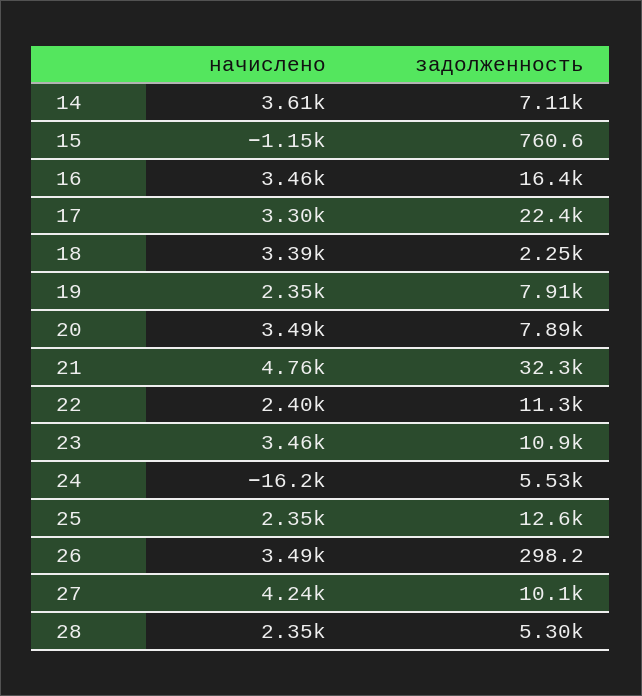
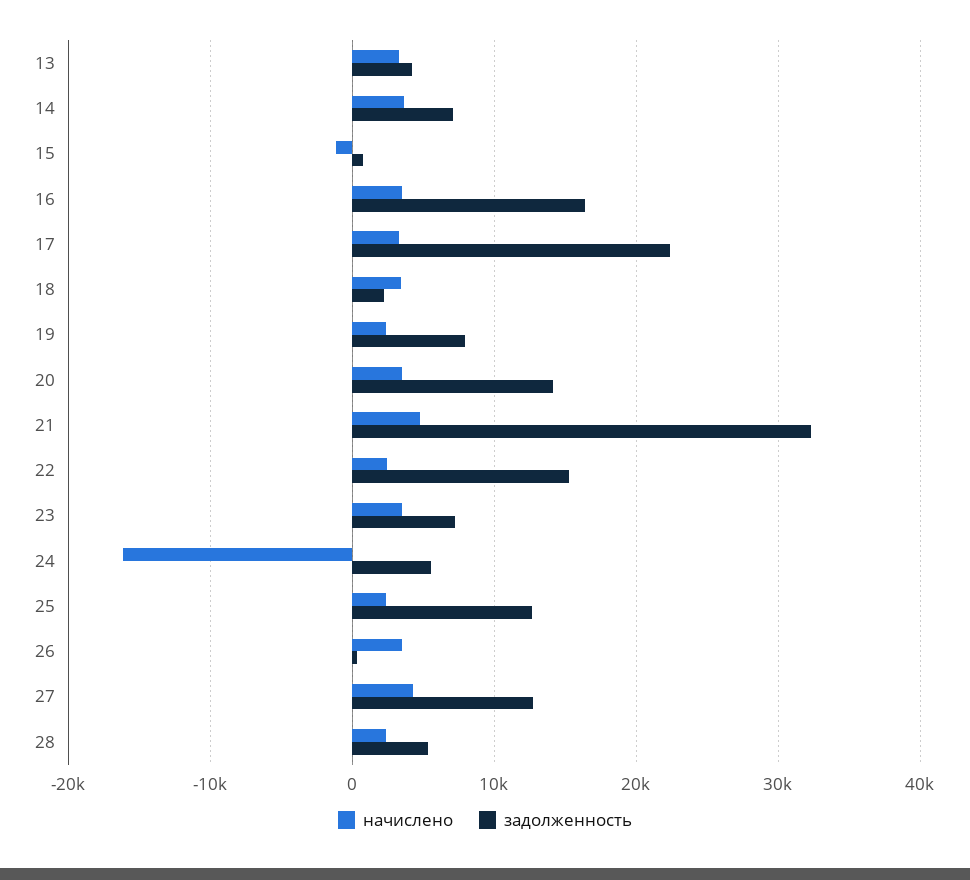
задолженность, 20: 7890 -> 14000
задолженность, 22: 11300 -> 15000
задолженность, 23: 10900 -> 7000
задолженность, 27: 10100 -> 13000
начислено, 13: none -> 3000
задолженность, 13: none -> 4000

